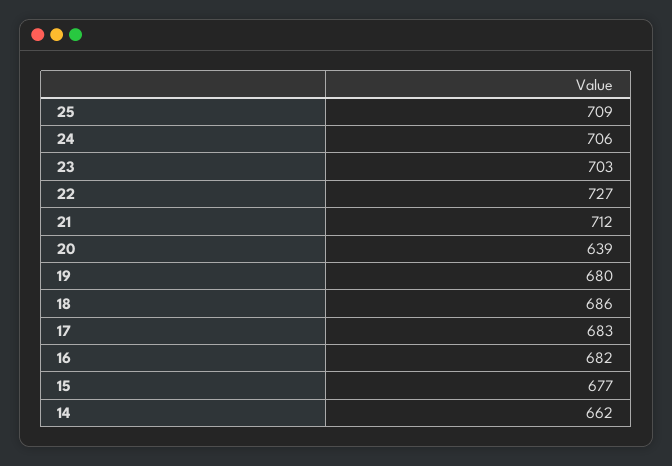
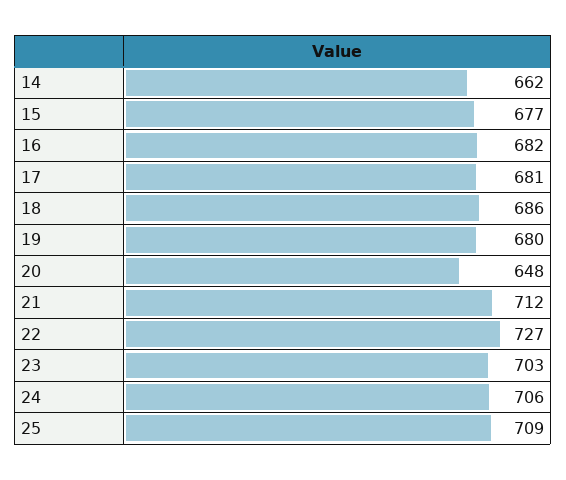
20: 639 -> 648
17: 683 -> 681

